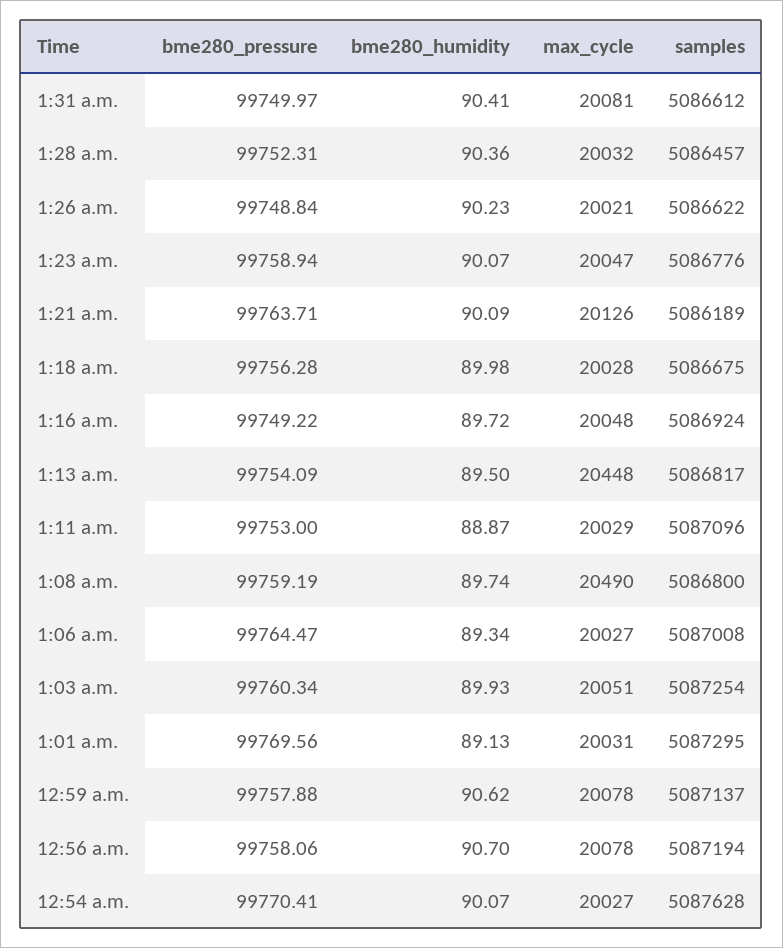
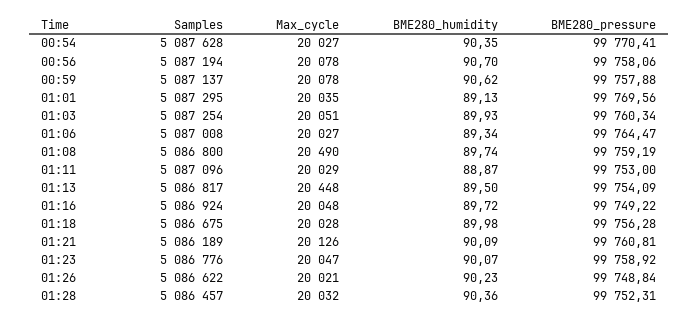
bme280_pressure, 1:31 a.m.: 99749.97 -> none
bme280_humidity, 1:31 a.m.: 90.41 -> none
max_cycle, 1:31 a.m.: 20081 -> none
samples, 1:31 a.m.: 5086612 -> none
bme280_pressure, 1:23 a.m.: 99758.94 -> 99758.92
bme280_pressure, 1:21 a.m.: 99763.71 -> 99760.81
max_cycle, 1:01 a.m.: 20031 -> 20035
bme280_humidity, 12:54 a.m.: 90.07 -> 90.35

